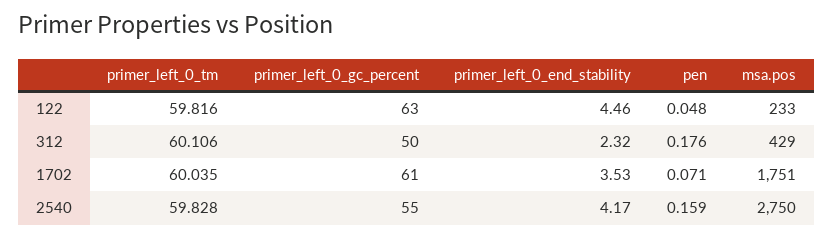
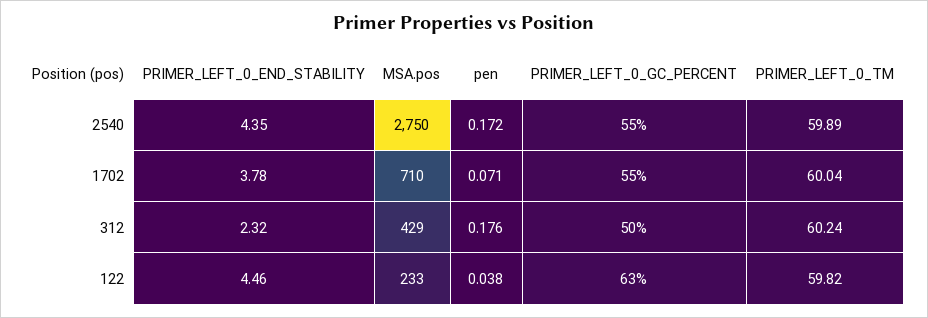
pen, 122: 0.048 -> 0.038
primer_left_0_tm, 312: 60.106 -> 60.24
primer_left_0_gc_percent, 1702: 61 -> 55
primer_left_0_end_stability, 1702: 3.53 -> 3.78
msa.pos, 1702: 1751 -> 710
primer_left_0_tm, 2540: 59.828 -> 59.89
primer_left_0_end_stability, 2540: 4.17 -> 4.35
pen, 2540: 0.159 -> 0.172

